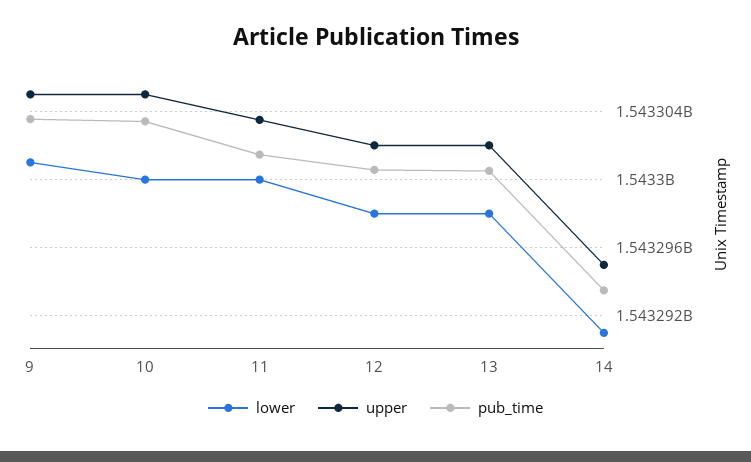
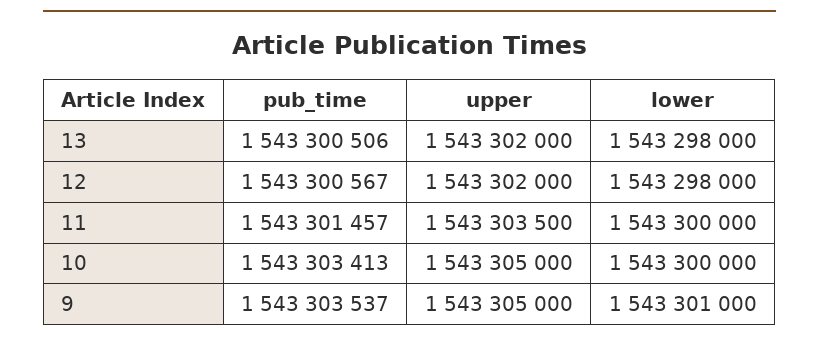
lower, 14: 1543291000 -> none
upper, 14: 1543295000 -> none
pub_time, 14: 1543293500 -> none

